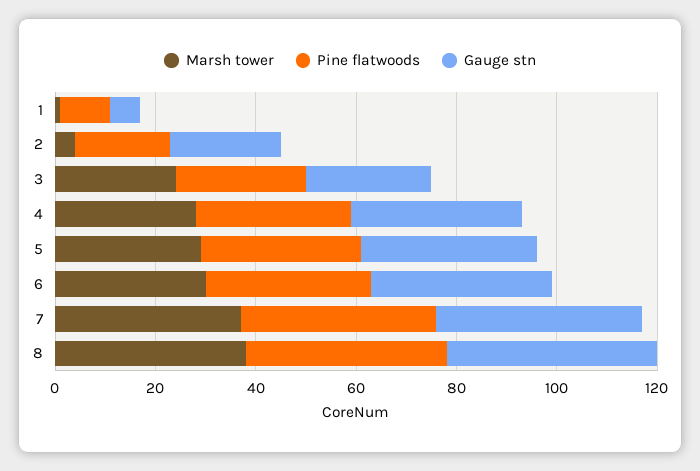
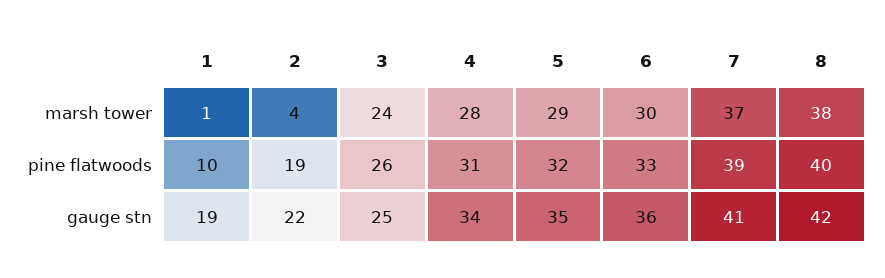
Gauge stn, 1: 5 -> 19

